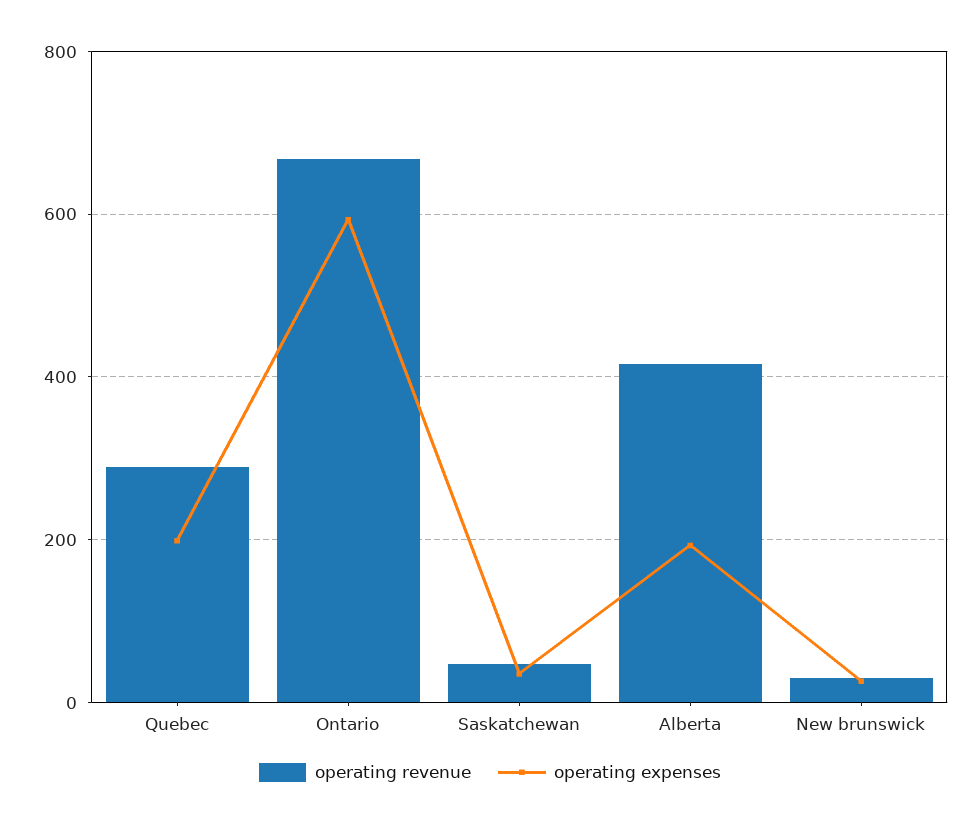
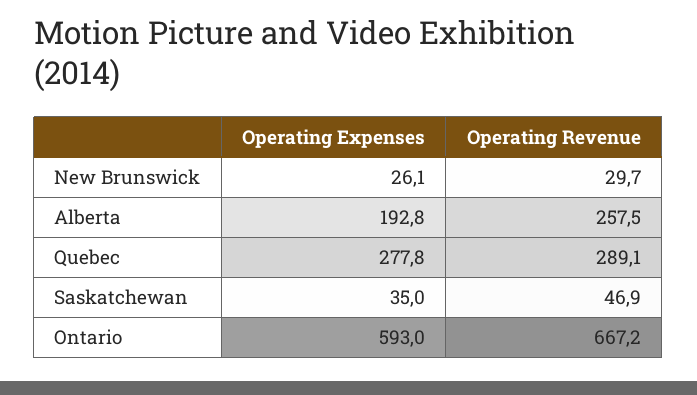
operating expenses, Quebec: 200 -> 277.8
operating revenue, Alberta: 420 -> 257.5

